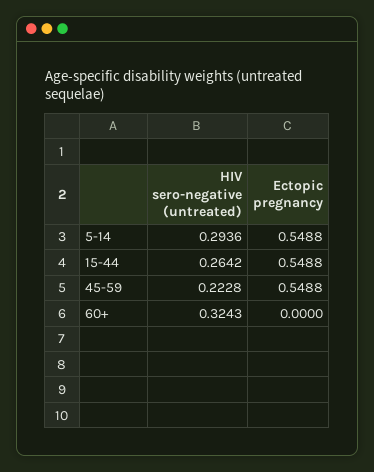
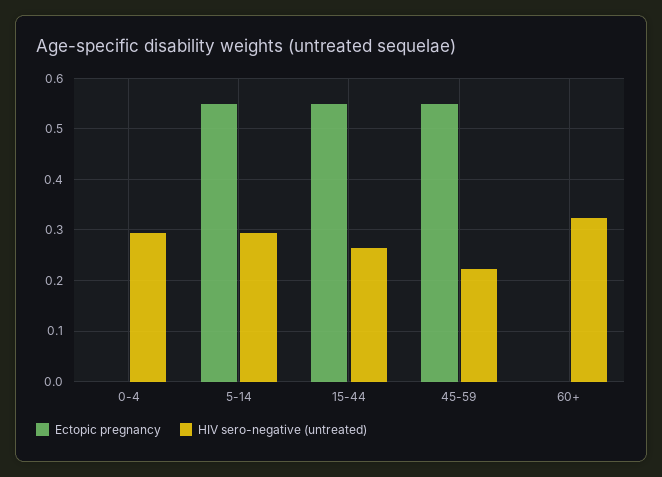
Ectopic pregnancy, 0-4: none -> 0
HIV sero-negative (untreated), 0-4: none -> 0.3

